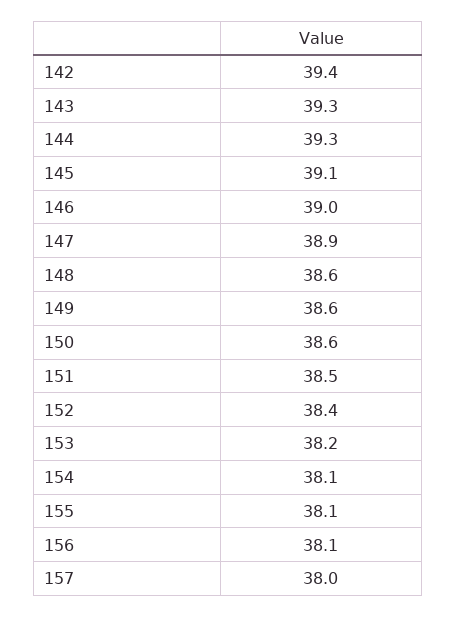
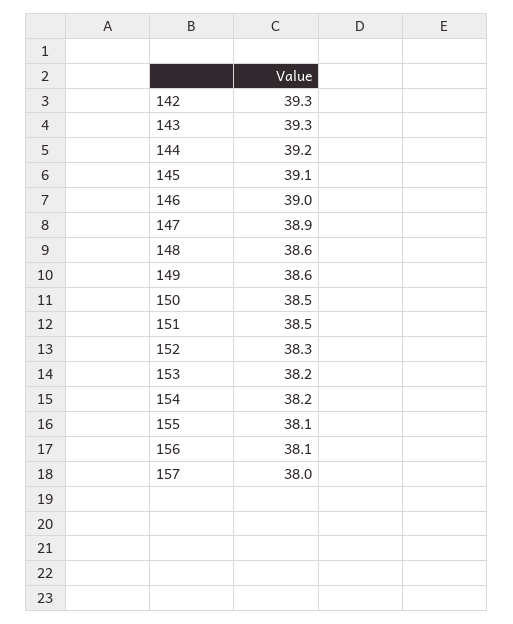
142: 39.4 -> 39.3
144: 39.3 -> 39.2
150: 38.6 -> 38.5
152: 38.4 -> 38.3
154: 38.1 -> 38.2

